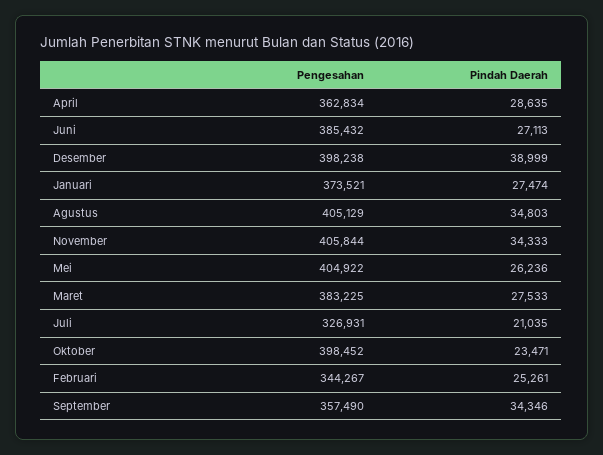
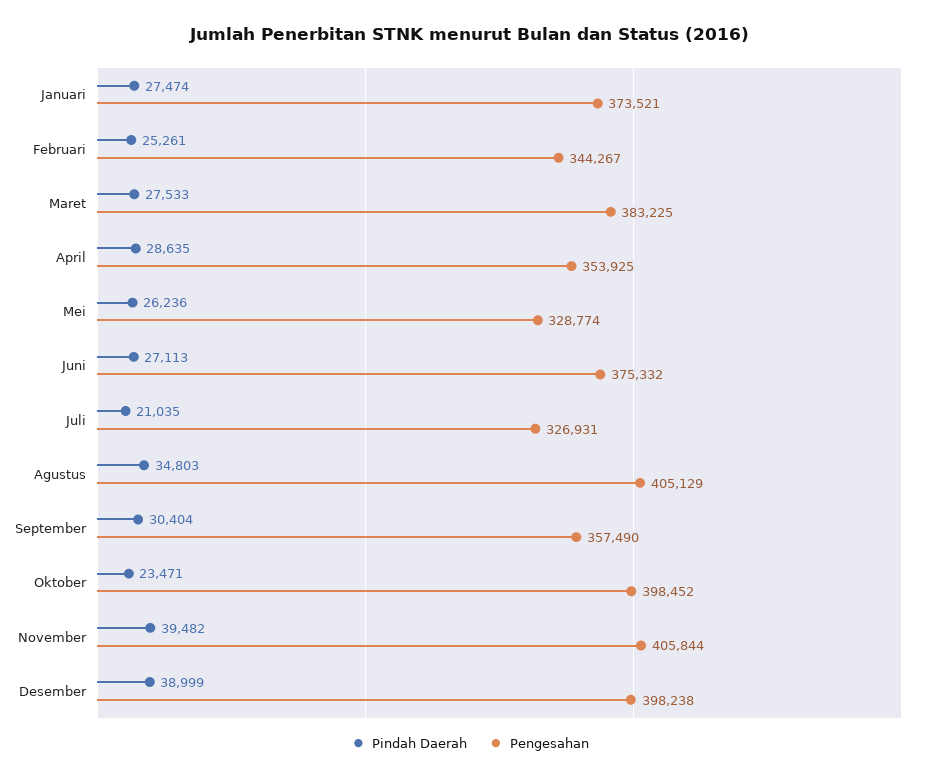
Pengesahan, April: 362834 -> 353925
Pengesahan, Juni: 385432 -> 375332
Pindah Daerah, November: 34333 -> 39482
Pengesahan, Mei: 404922 -> 328774
Pindah Daerah, September: 34346 -> 30404

